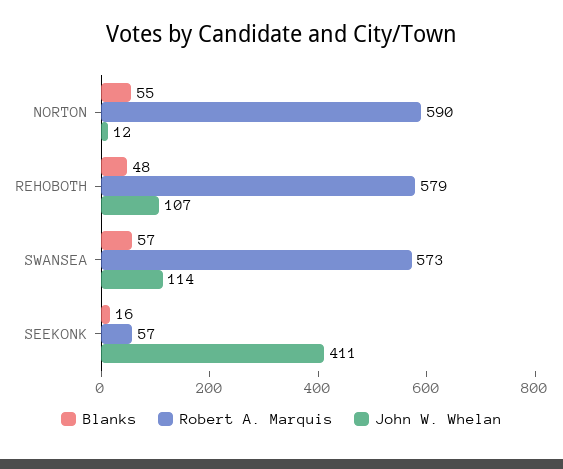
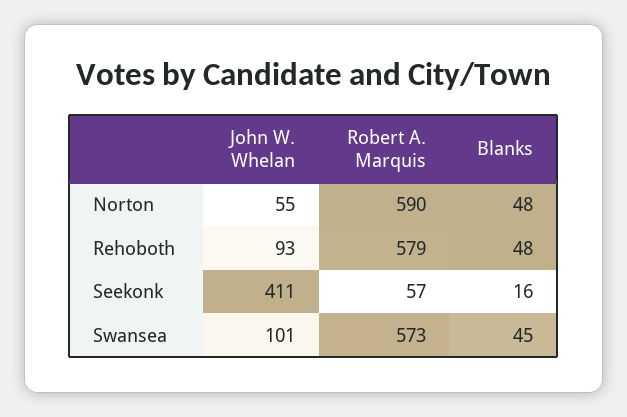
Blanks, NORTON: 55 -> 48
John W. Whelan, NORTON: 12 -> 55
John W. Whelan, REHOBOTH: 107 -> 93
Blanks, SWANSEA: 57 -> 45
John W. Whelan, SWANSEA: 114 -> 101

